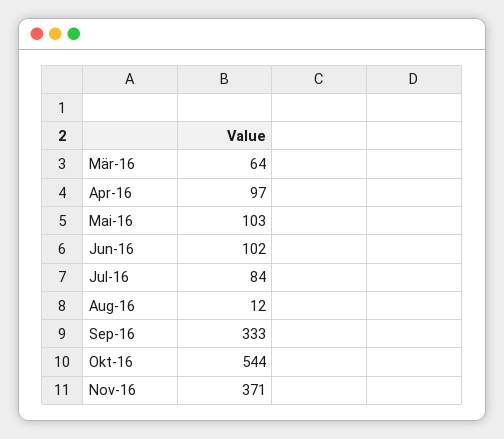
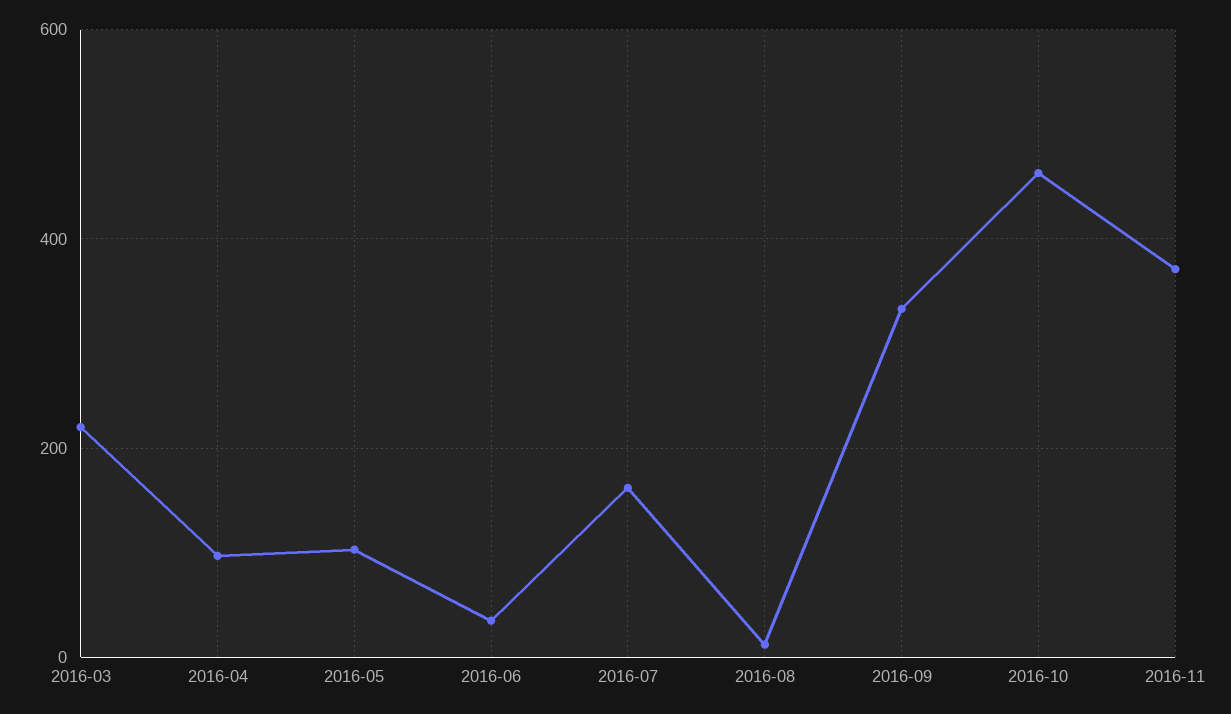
Mär-16: 64 -> 220
Jun-16: 102 -> 40
Jul-16: 84 -> 160
Okt-16: 544 -> 460

